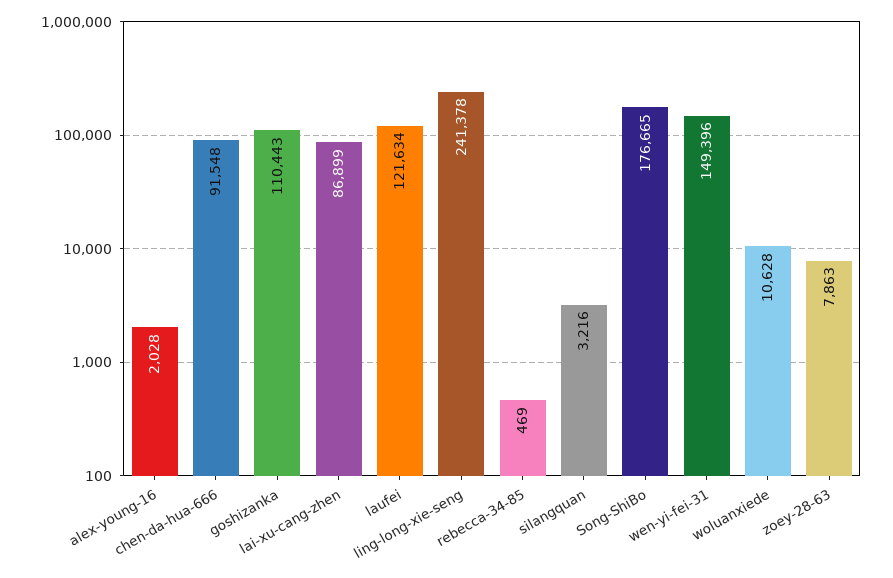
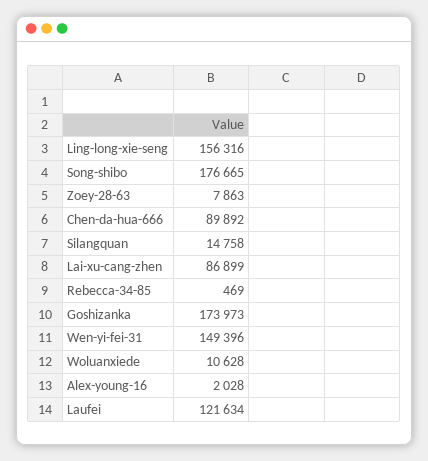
chen-da-hua-666: 91548 -> 89892
goshizanka: 110443 -> 173973
ling-long-xie-seng: 241378 -> 156316
silangquan: 3216 -> 14758

